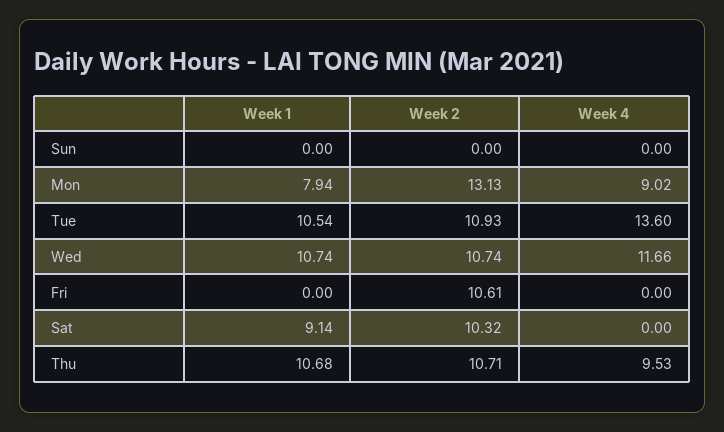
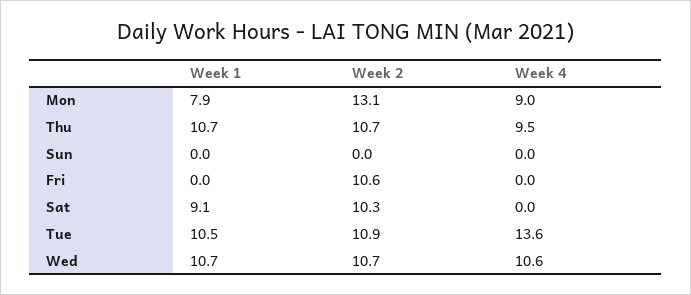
Week 4, Wed: 11.66 -> 10.6

